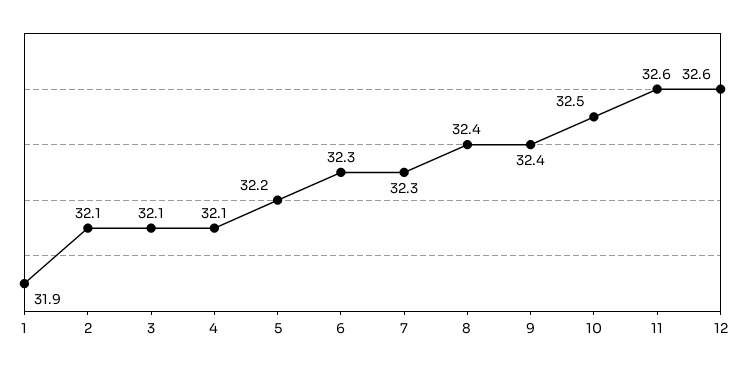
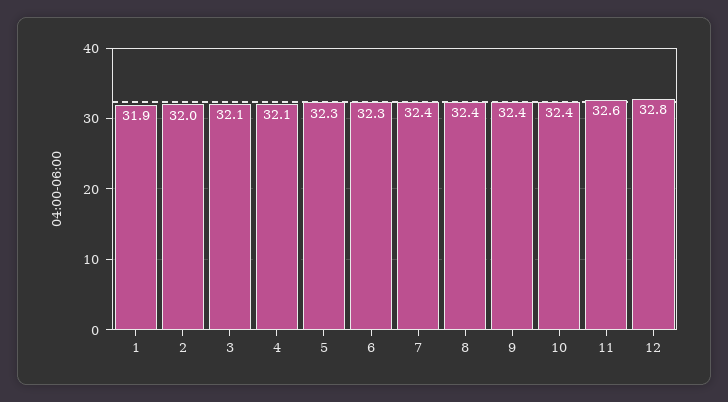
2: 32.1 -> 32
5: 32.2 -> 32.3
7: 32.3 -> 32.4
10: 32.5 -> 32.4
12: 32.6 -> 32.8

